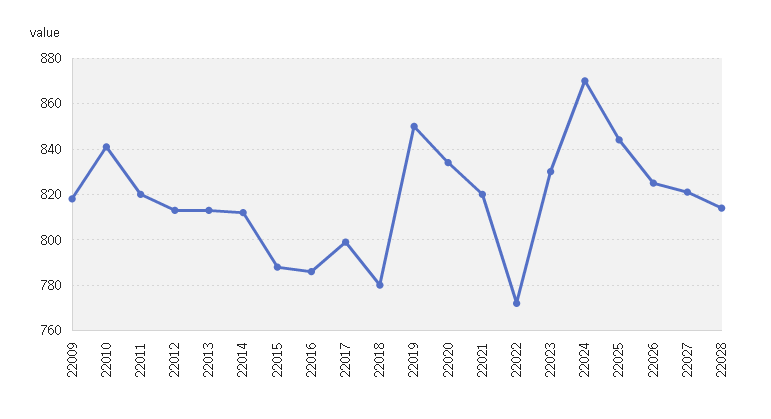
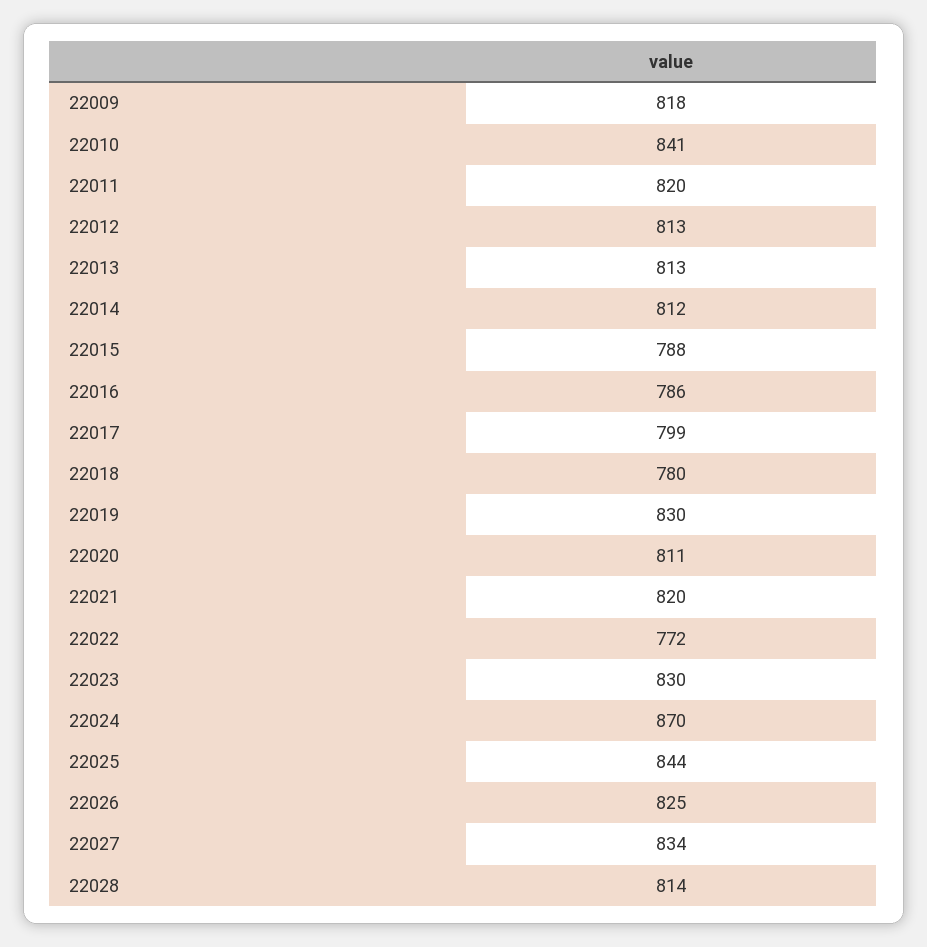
22019: 850 -> 830
22020: 835 -> 811
22027: 820 -> 834

